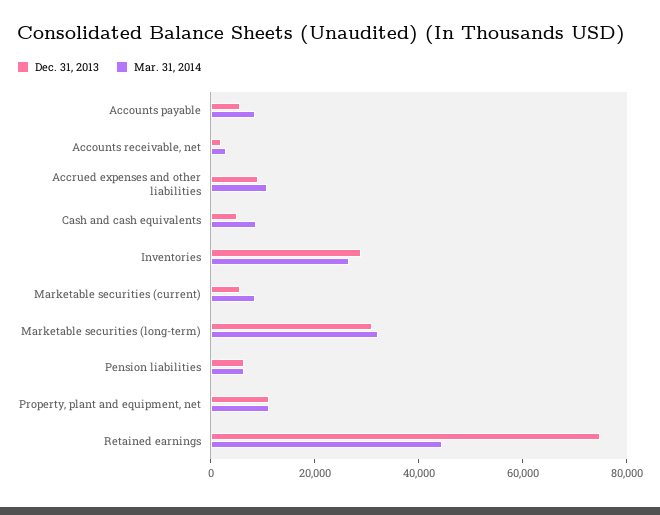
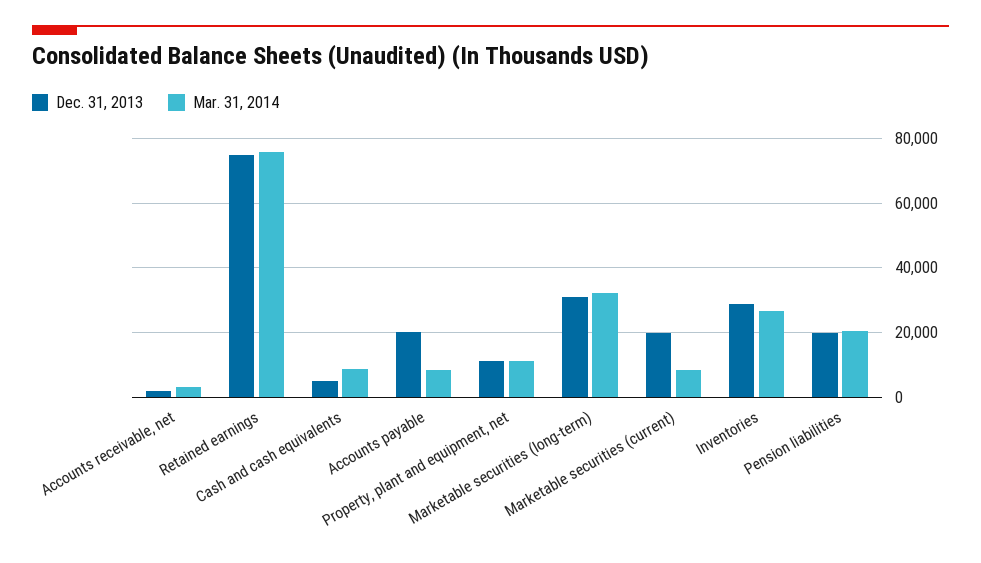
Dec. 31, 2013, Accounts payable: 5000 -> 20000
Dec. 31, 2013, Accrued expenses and other liabilities: 10000 -> none
Mar. 31, 2014, Accrued expenses and other liabilities: 10000 -> none
Dec. 31, 2013, Marketable securities (current): 5000 -> 20000
Dec. 31, 2013, Pension liabilities: 5000 -> 20000
Mar. 31, 2014, Pension liabilities: 5000 -> 20000
Mar. 31, 2014, Retained earnings: 45000 -> 76000

